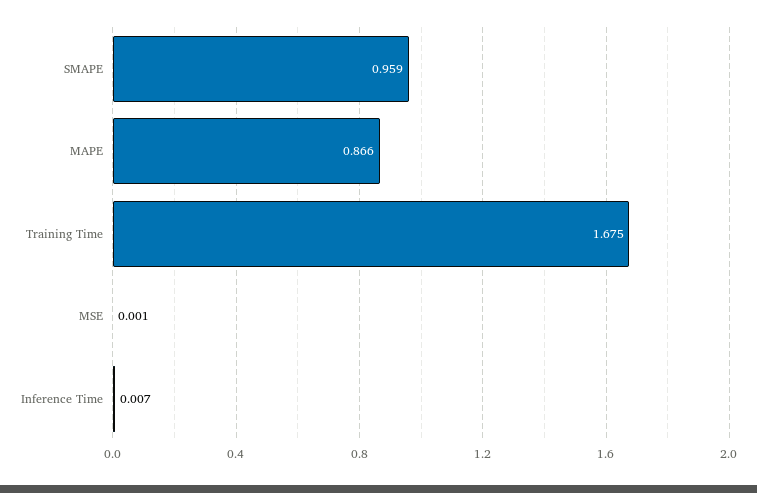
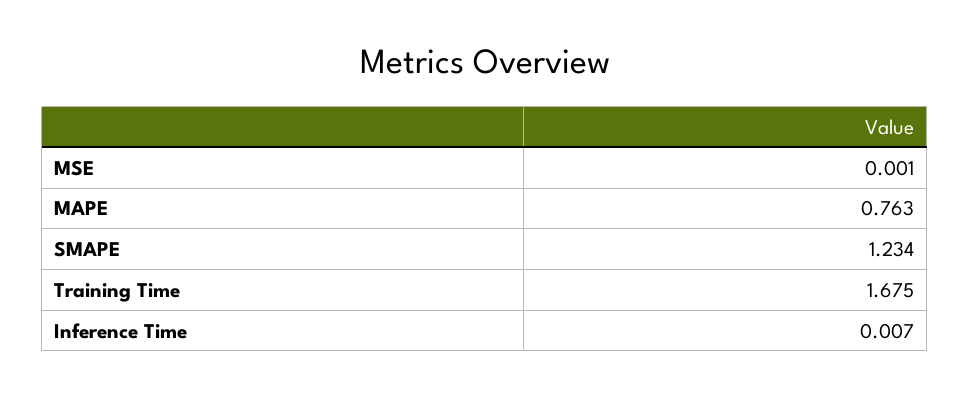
SMAPE: 0.959 -> 1.234
MAPE: 0.866 -> 0.763

